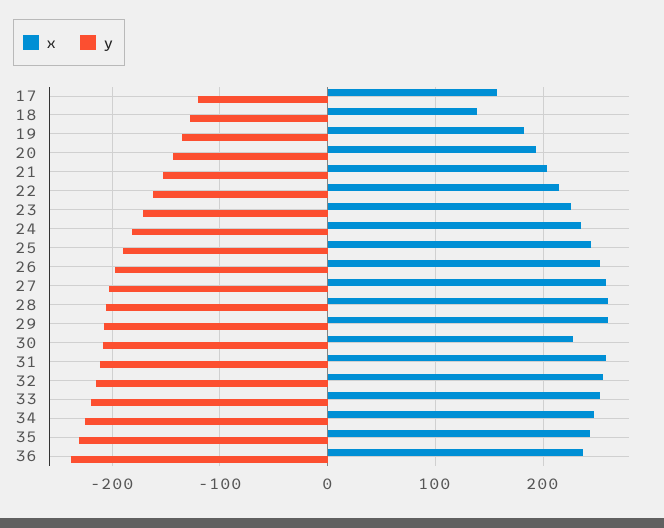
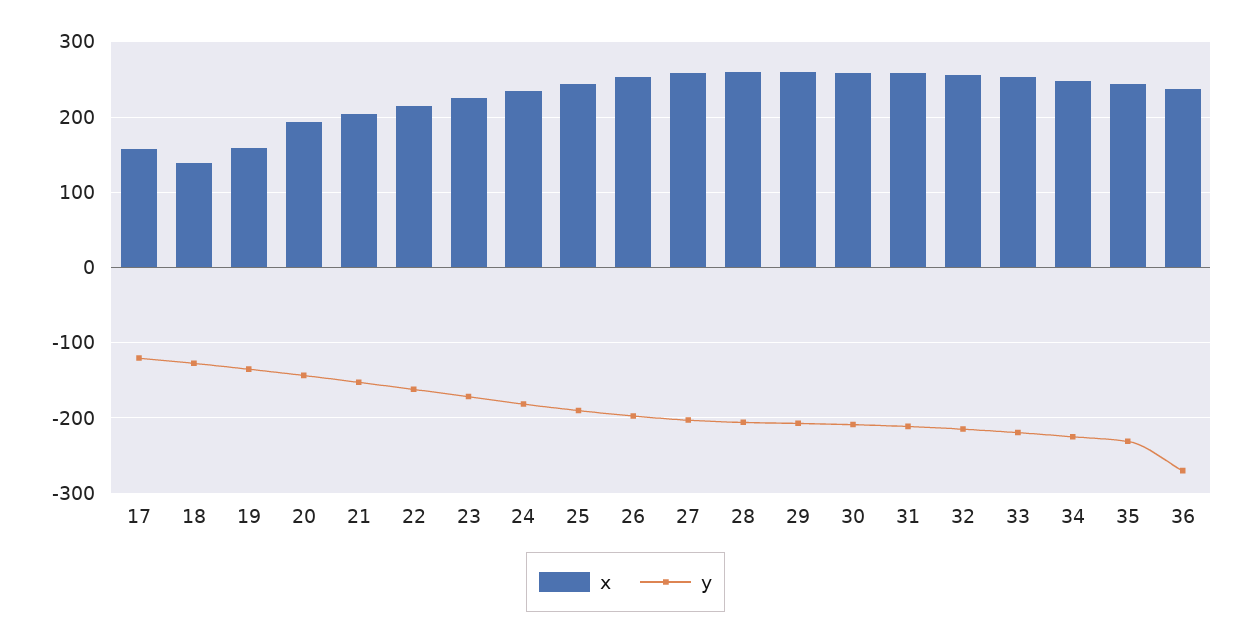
x, 19: 180 -> 160
x, 30: 230 -> 260
y, 36: -240 -> -270

